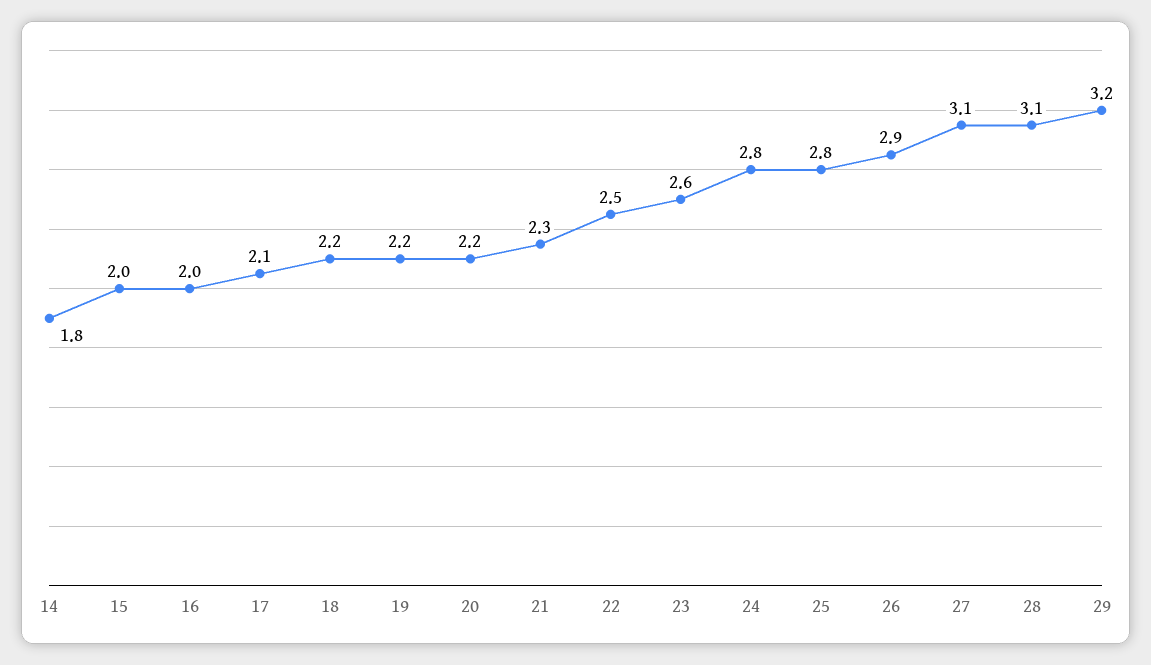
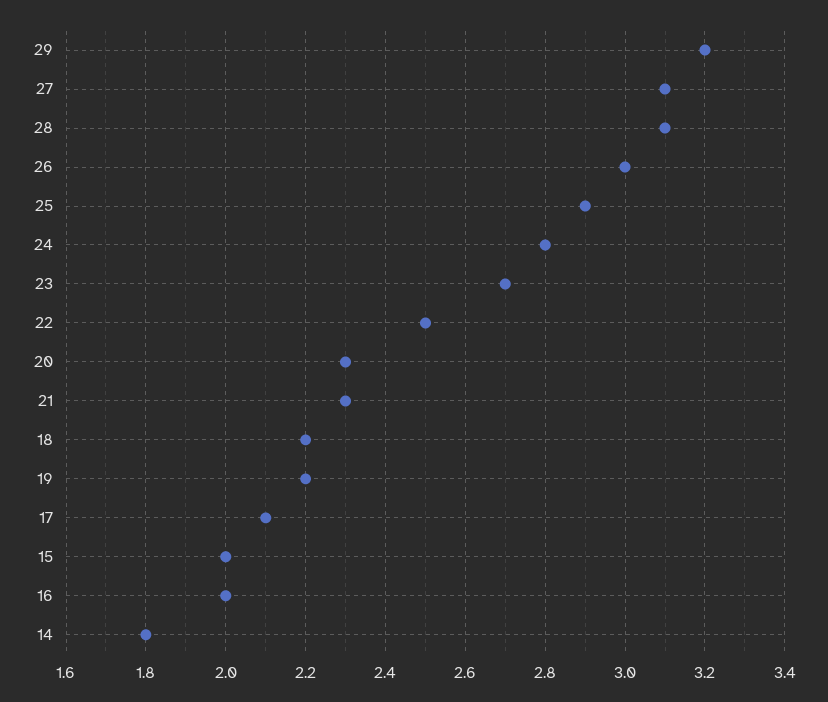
20: 2.2 -> 2.3
23: 2.6 -> 2.7
25: 2.8 -> 2.9
26: 2.9 -> 3

